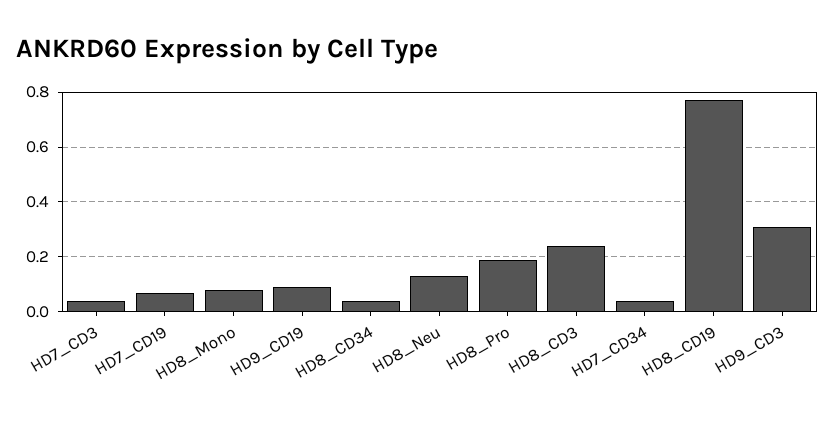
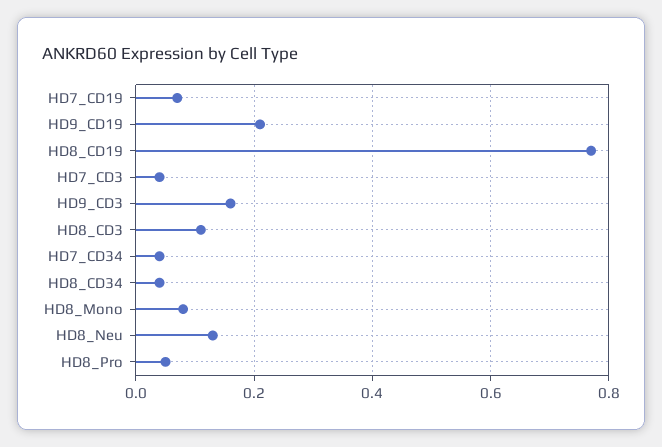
HD9_CD19: 0.1 -> 0.2
HD8_Pro: 0.2 -> 0.05
HD8_CD3: 0.25 -> 0.1
HD9_CD3: 0.3 -> 0.15

